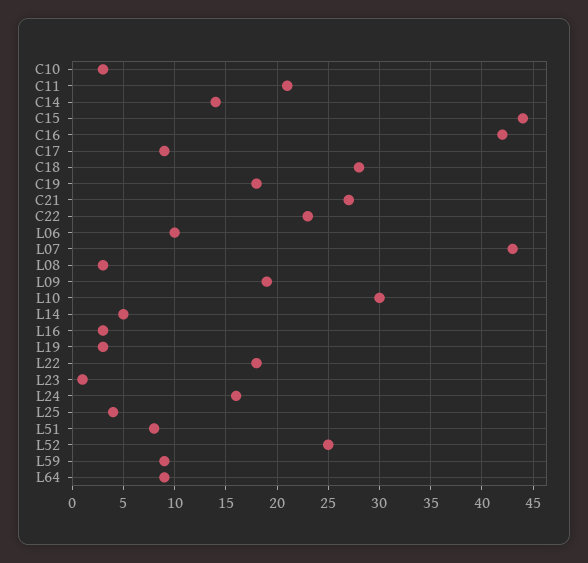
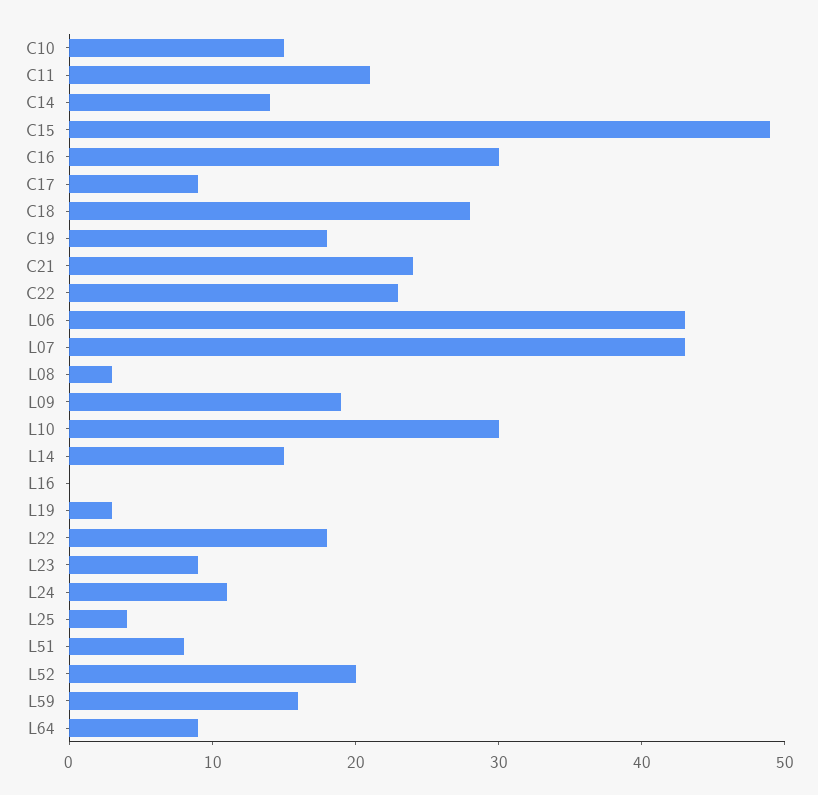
C10: 3 -> 15
C15: 44 -> 49
C16: 42 -> 30
C21: 27 -> 24
L06: 10 -> 43
L14: 5 -> 15
L16: 3 -> 0
L23: 1 -> 9
L24: 16 -> 11
L52: 25 -> 20
L59: 9 -> 16

